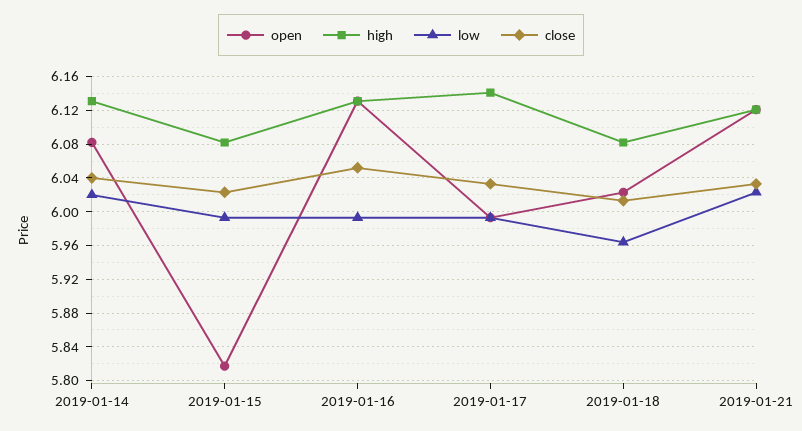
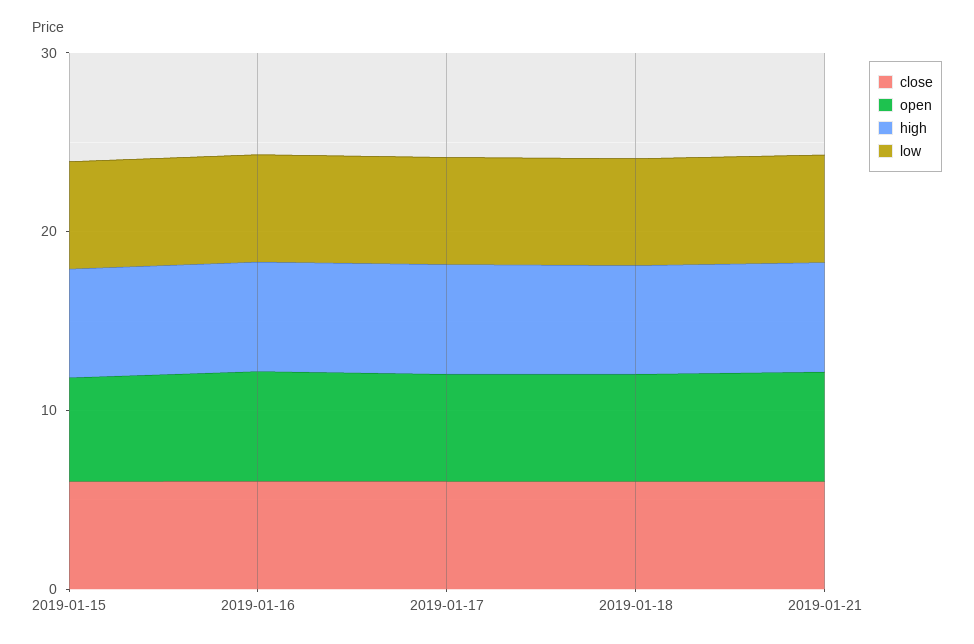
open, 2019-01-14: 6.08 -> none
high, 2019-01-14: 6.13 -> none
low, 2019-01-14: 6.02 -> none
close, 2019-01-14: 6.04 -> none

